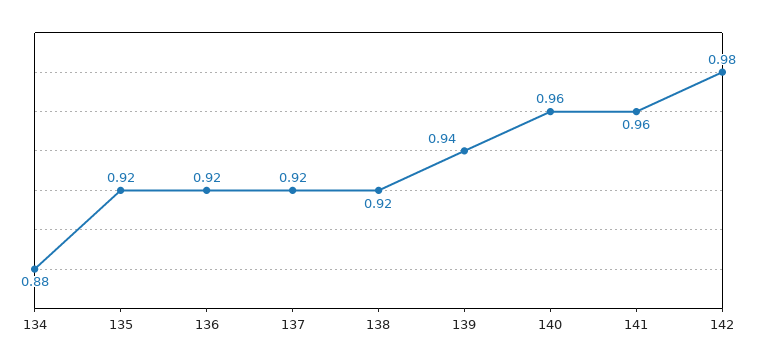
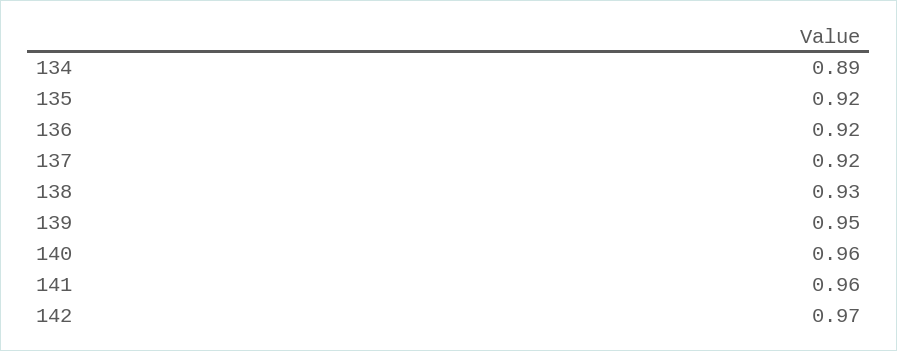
134: 0.88 -> 0.89
138: 0.92 -> 0.93
139: 0.94 -> 0.95
142: 0.98 -> 0.97

